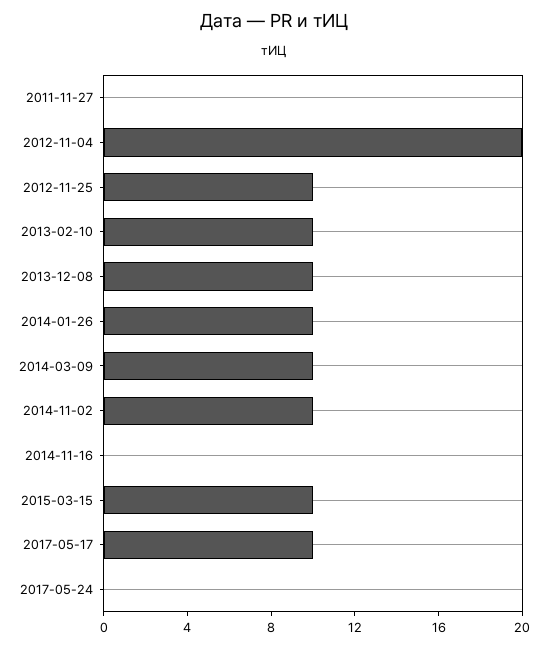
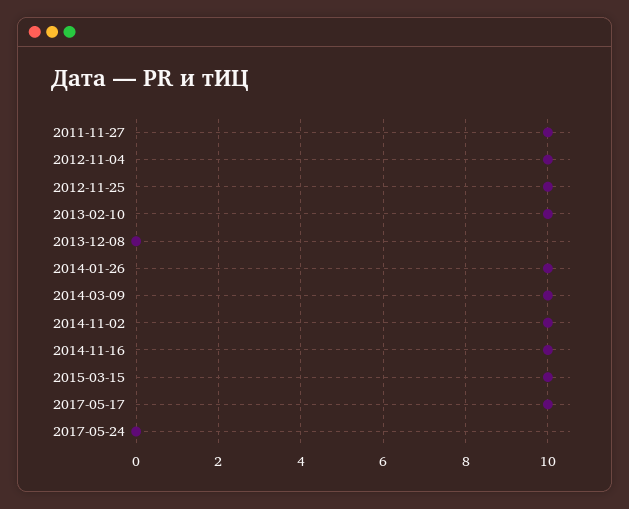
2011-11-27: 0 -> 10
2012-11-04: 20 -> 10
2013-12-08: 10 -> 0
2014-11-16: 0 -> 10

